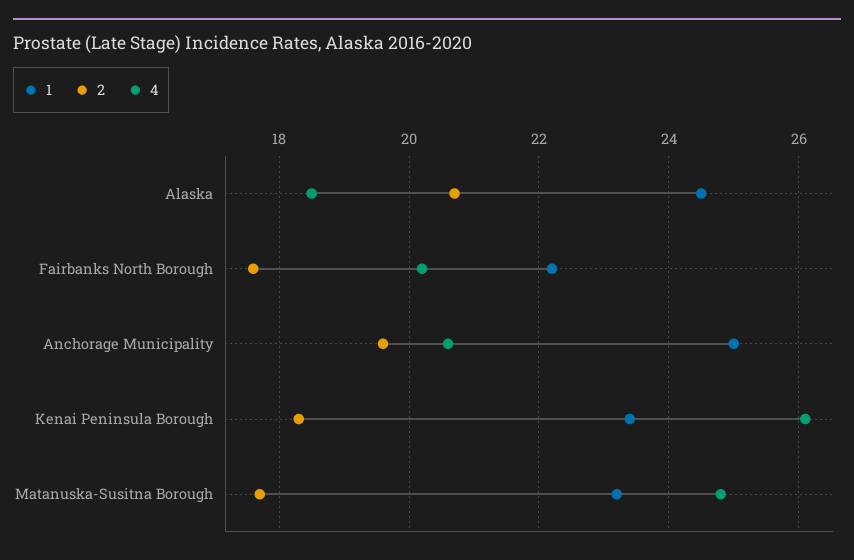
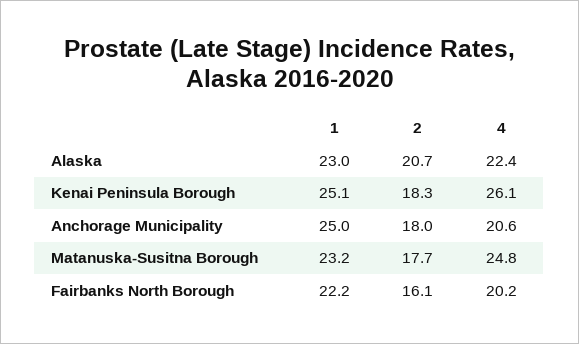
1, Alaska: 24.5 -> 23
4, Alaska: 18.5 -> 22.4
2, Fairbanks North Borough: 17.5 -> 16.1
2, Anchorage Municipality: 19.5 -> 18
1, Kenai Peninsula Borough: 23.5 -> 25.1

